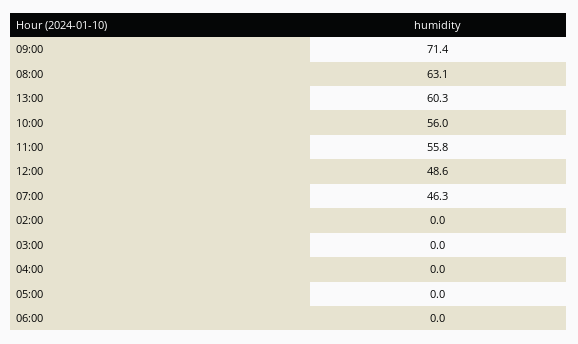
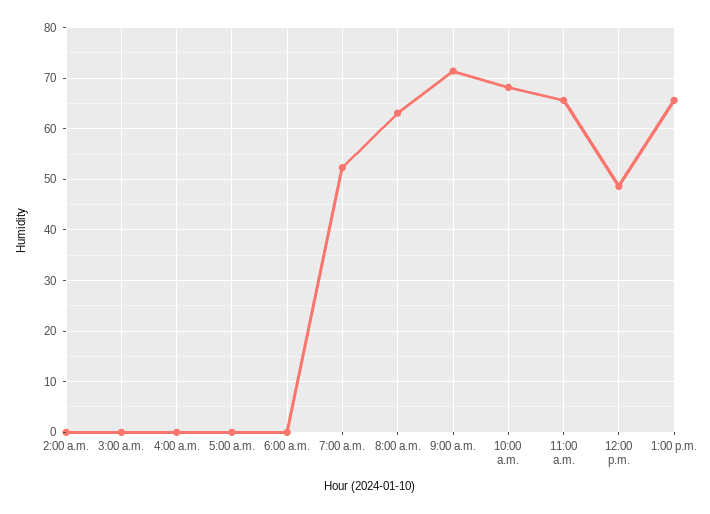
13:00: 60.3 -> 66
10:00: 56 -> 68
11:00: 55.8 -> 66
07:00: 46.3 -> 52

